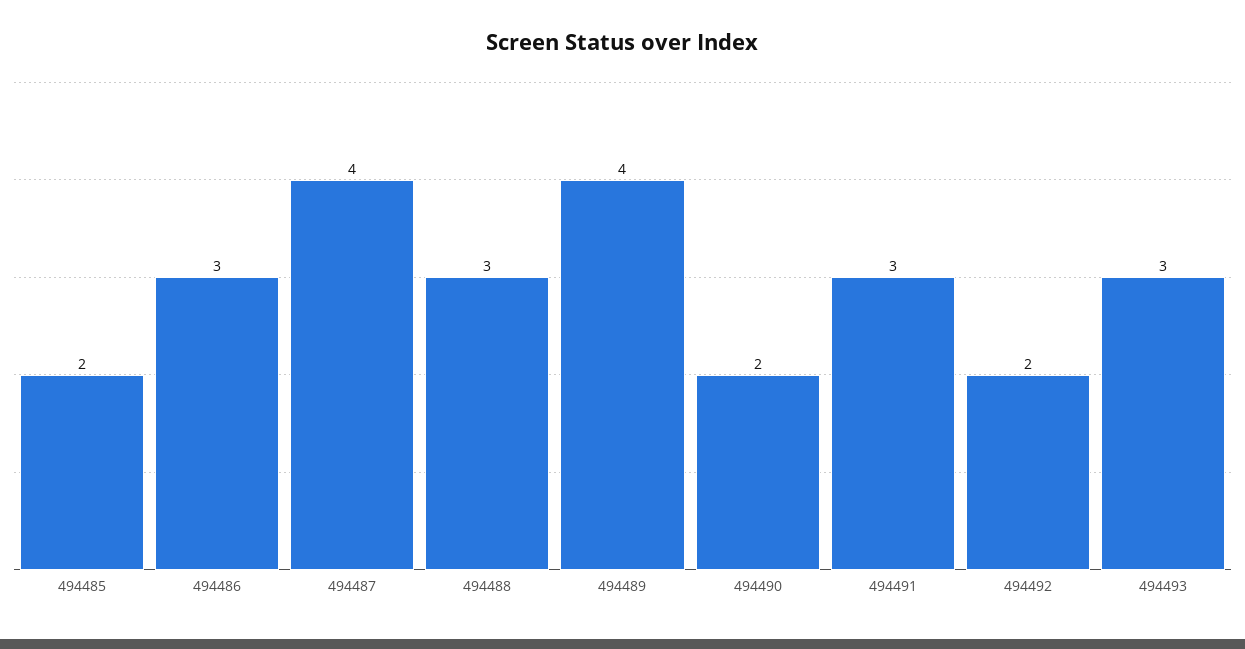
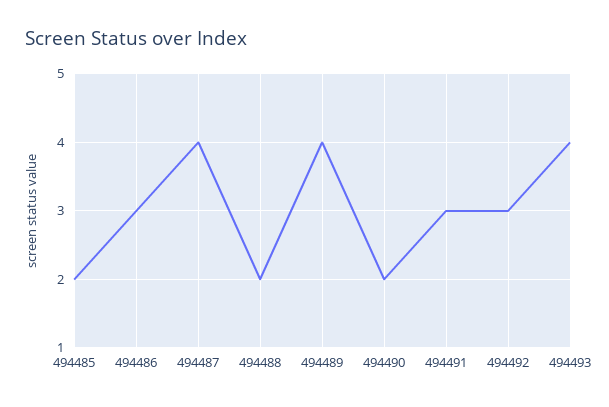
494488: 3 -> 2
494492: 2 -> 3
494493: 3 -> 4

